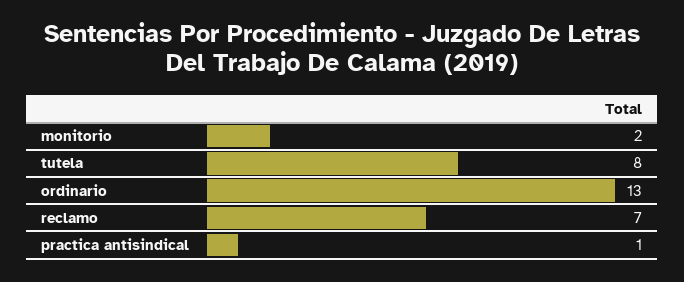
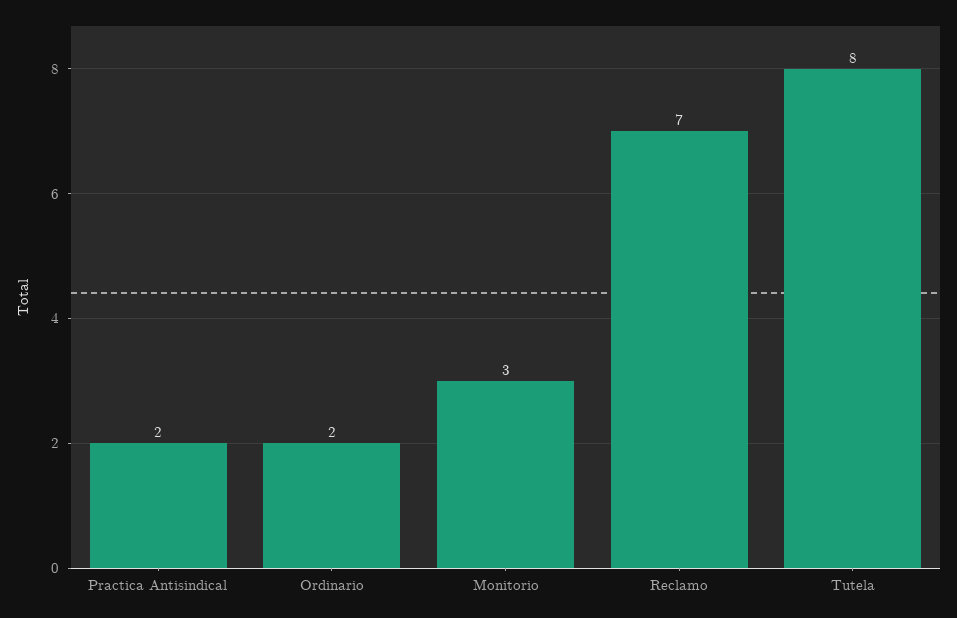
monitorio: 2 -> 3
ordinario: 13 -> 2
practica antisindical: 1 -> 2

